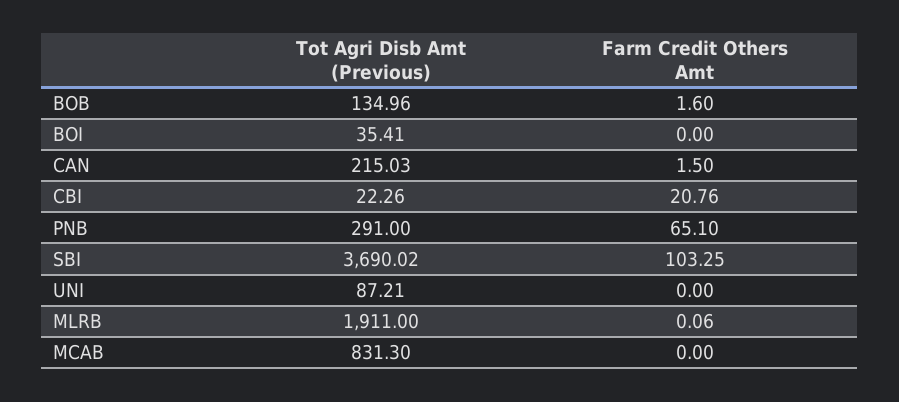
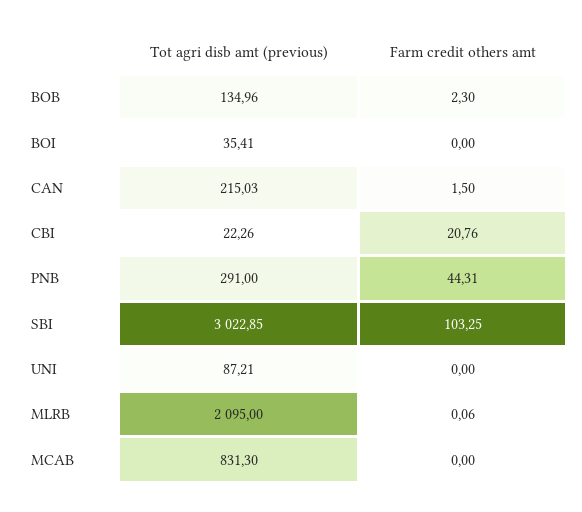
Farm Credit Others Amt, BOB: 1.6 -> 2.3
Farm Credit Others Amt, PNB: 65.1 -> 44.31
Tot Agri Disb Amt (Previous), SBI: 3690.02 -> 3022.85
Tot Agri Disb Amt (Previous), MLRB: 1911 -> 2095

